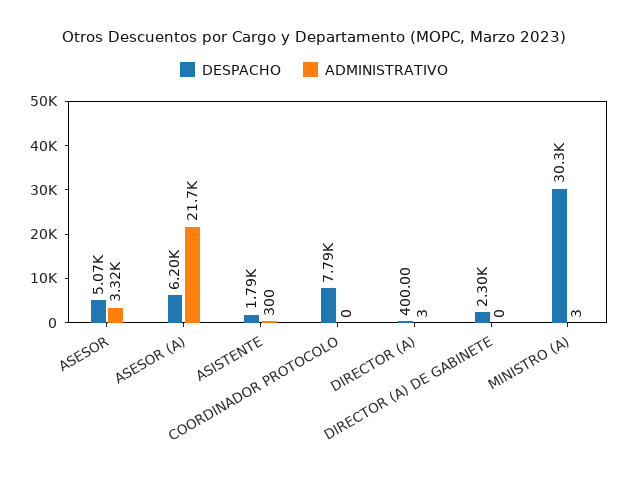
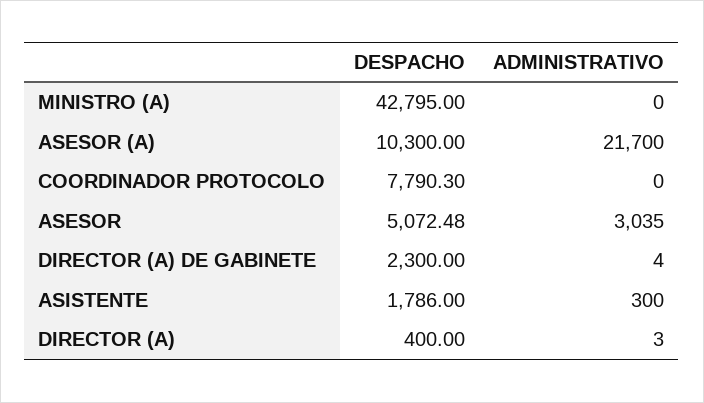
ADMINISTRATIVO, ASESOR: 3320 -> 3035
DESPACHO, ASESOR (A): 6200 -> 10300
ADMINISTRATIVO, DIRECTOR (A) DE GABINETE: 0 -> 4
DESPACHO, MINISTRO (A): 30300 -> 42795
ADMINISTRATIVO, MINISTRO (A): 3 -> 0

